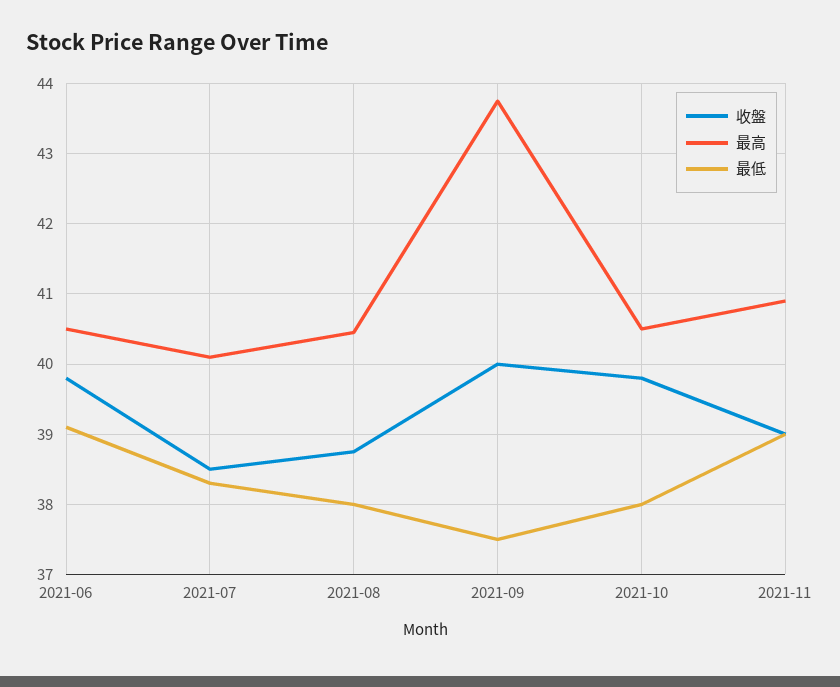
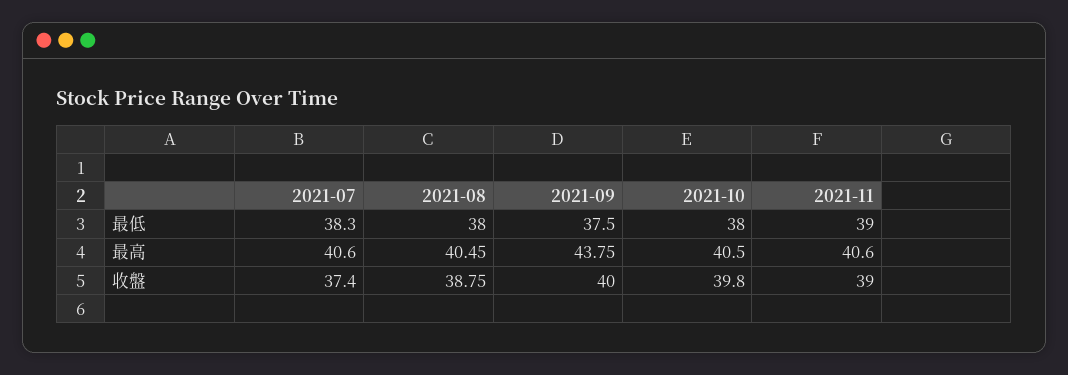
收盤, 2021-06: 39.8 -> none
最高, 2021-06: 40.5 -> none
最低, 2021-06: 39.1 -> none
收盤, 2021-07: 38.5 -> 37.4
最高, 2021-07: 40.1 -> 40.6
最高, 2021-11: 40.9 -> 40.6

